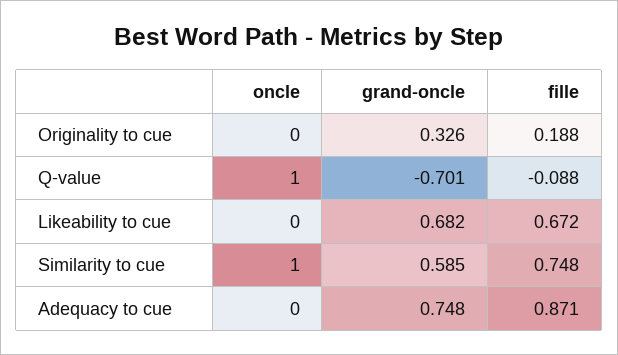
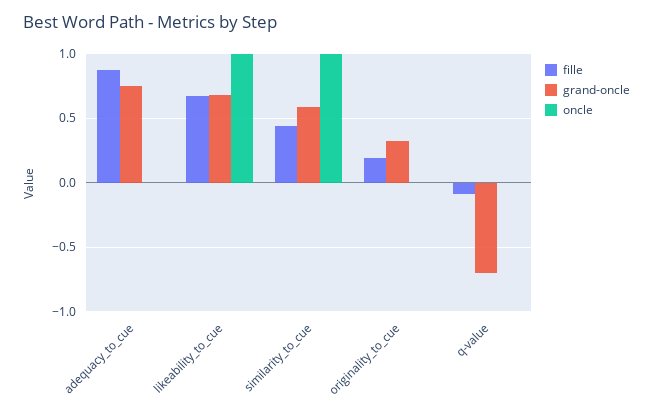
oncle, Q-value: 1 -> 0
oncle, Likeability to cue: 0 -> 1
fille, Similarity to cue: 0.748 -> 0.45

